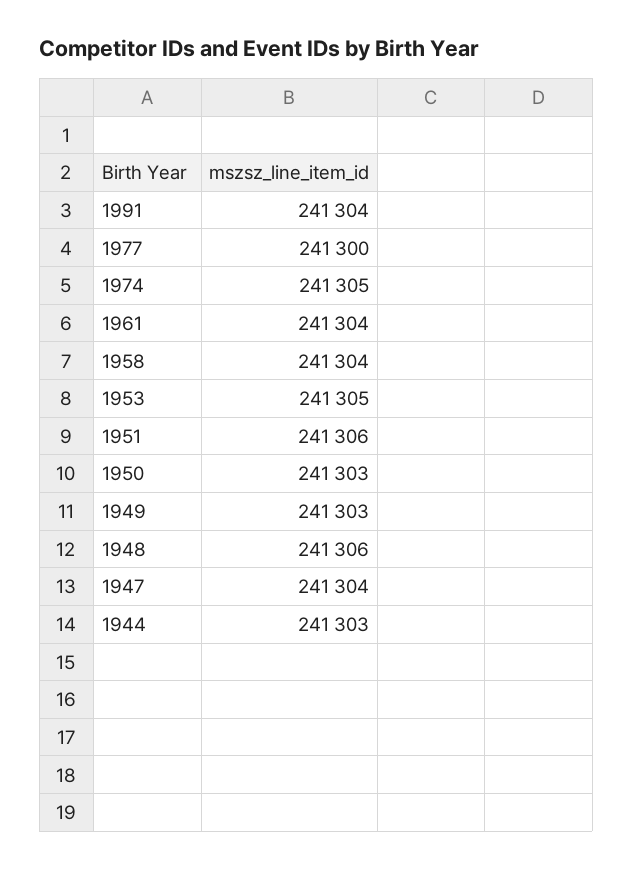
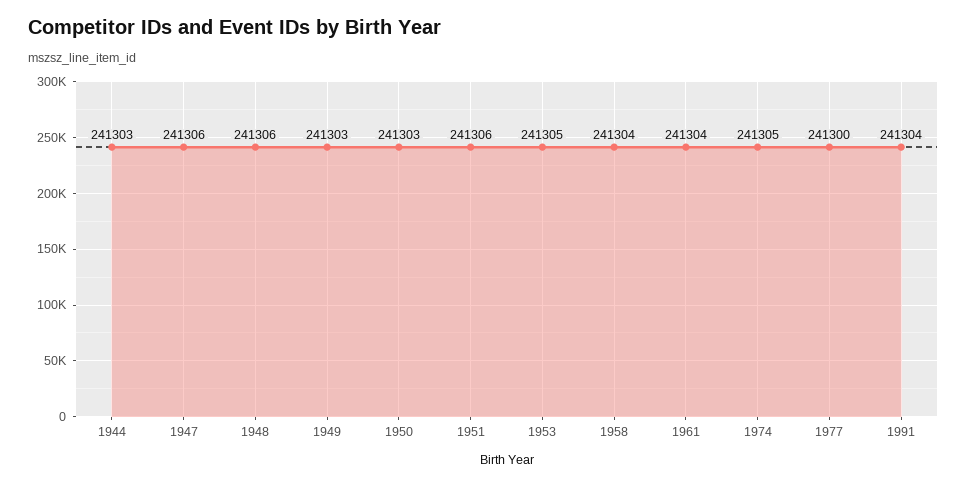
1947: 241304 -> 241306

